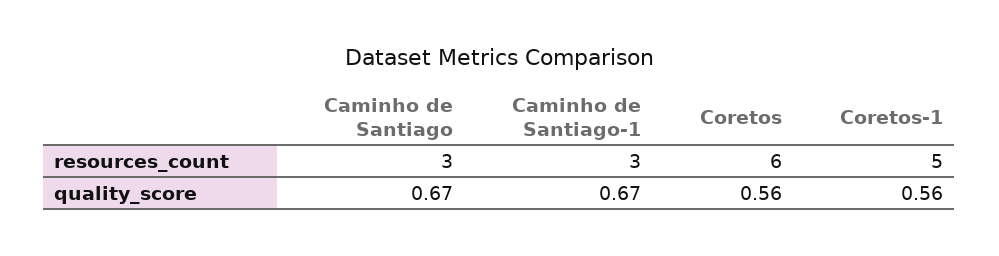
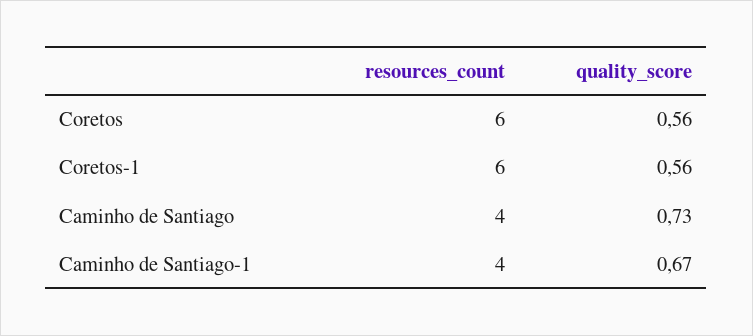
Caminho de Santiago, resources_count: 3 -> 4
Caminho de Santiago-1, resources_count: 3 -> 4
Coretos-1, resources_count: 5 -> 6
Caminho de Santiago, quality_score: 0.67 -> 0.73

